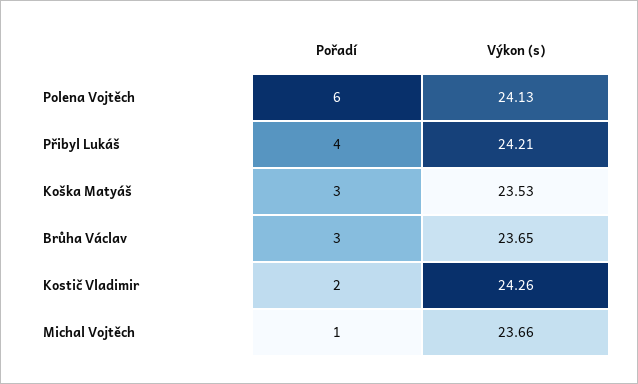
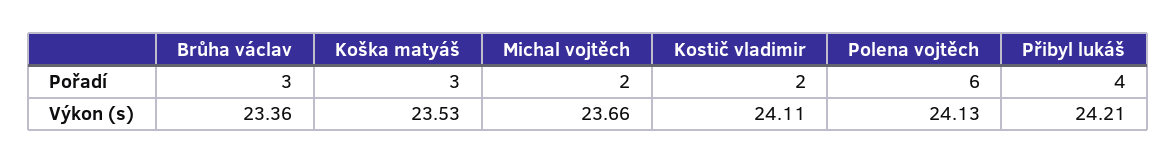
Výkon (s), Brůha Václav: 23.65 -> 23.36
Výkon (s), Kostič Vladimir: 24.26 -> 24.11
Pořadí, Michal Vojtěch: 1 -> 2

